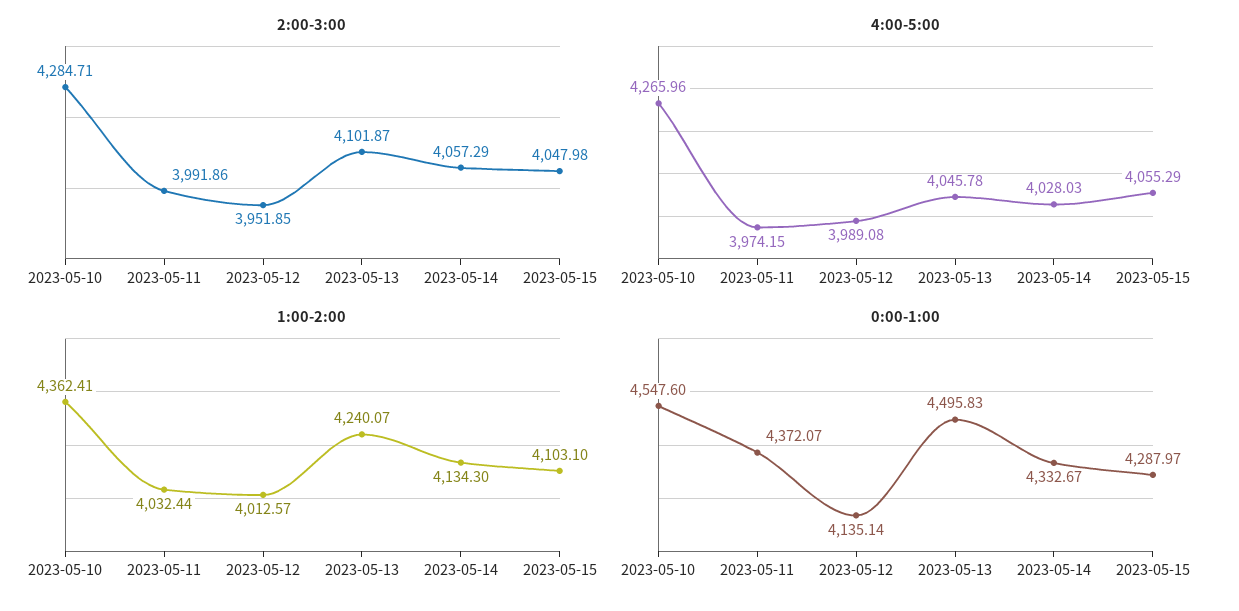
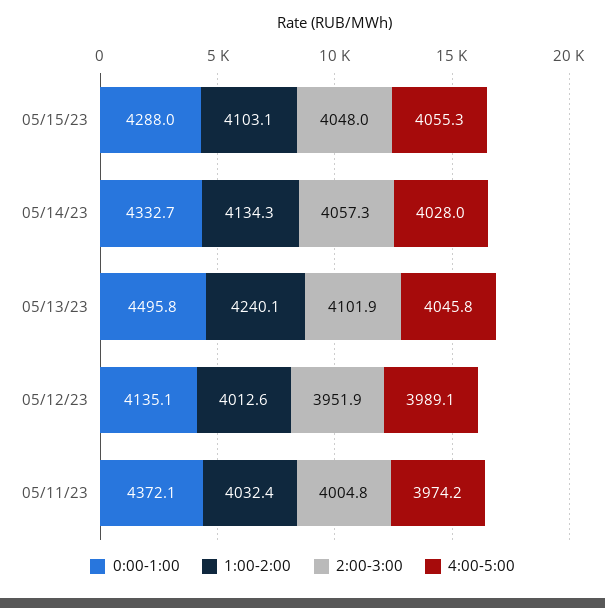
2:00-3:00, 2023-05-10: 4284.71 -> none
2:00-3:00, 2023-05-11: 3991.86 -> 4004.8
4:00-5:00, 2023-05-10: 4265.96 -> none
1:00-2:00, 2023-05-10: 4362.41 -> none
0:00-1:00, 2023-05-10: 4547.6 -> none

